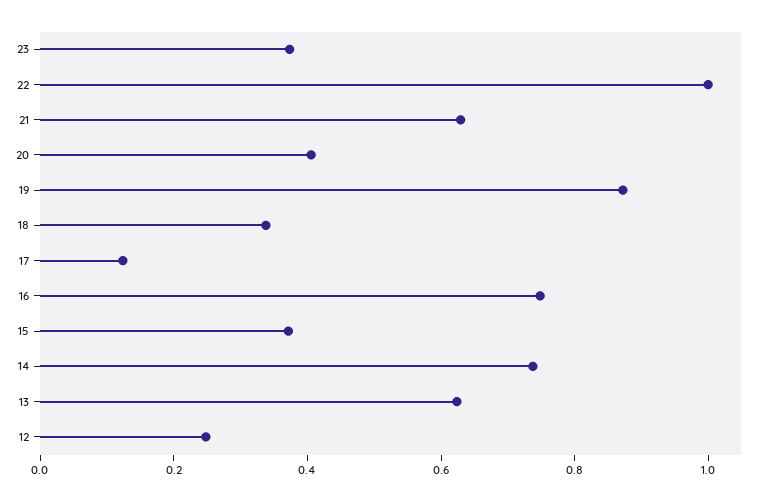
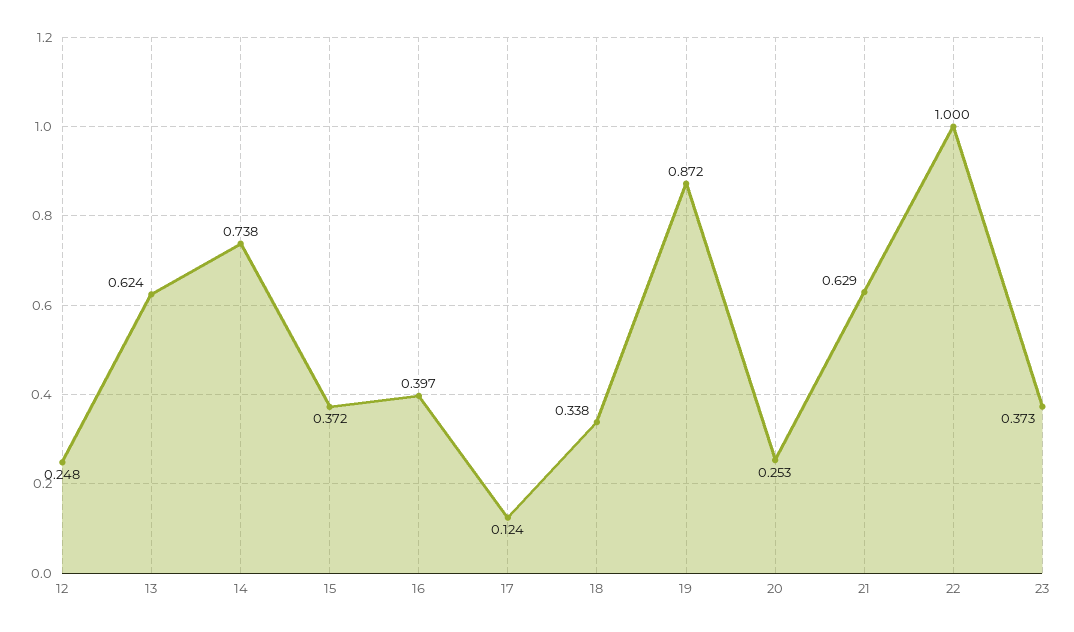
20: 0.4 -> 0.253
16: 0.75 -> 0.397

